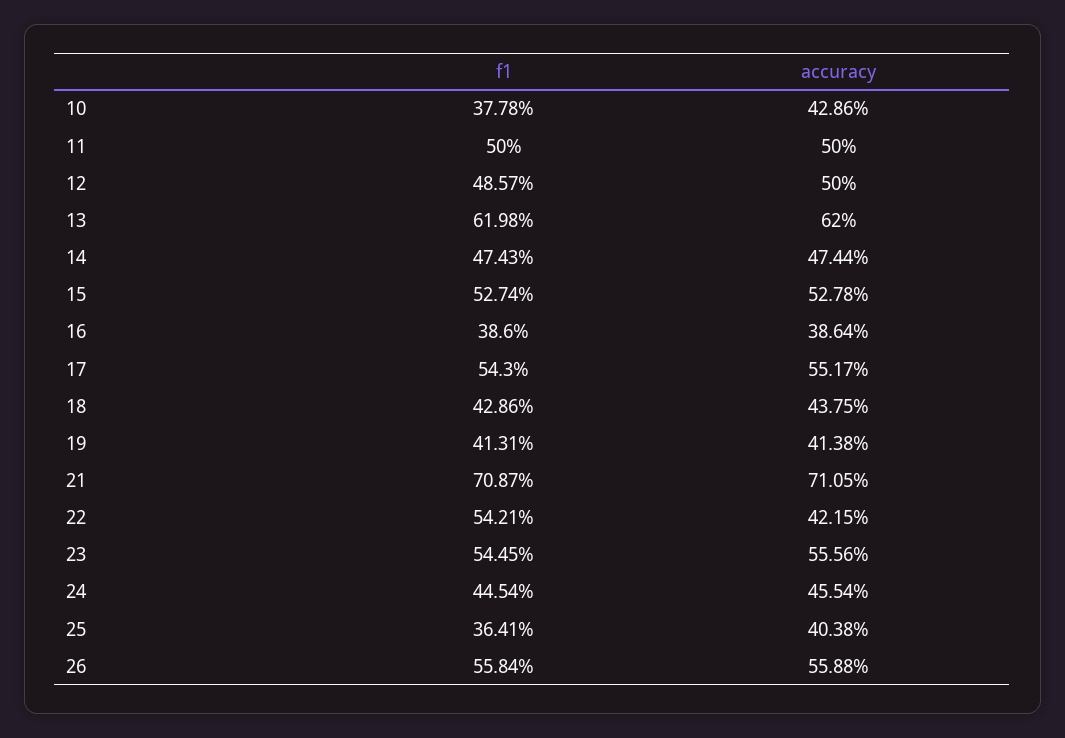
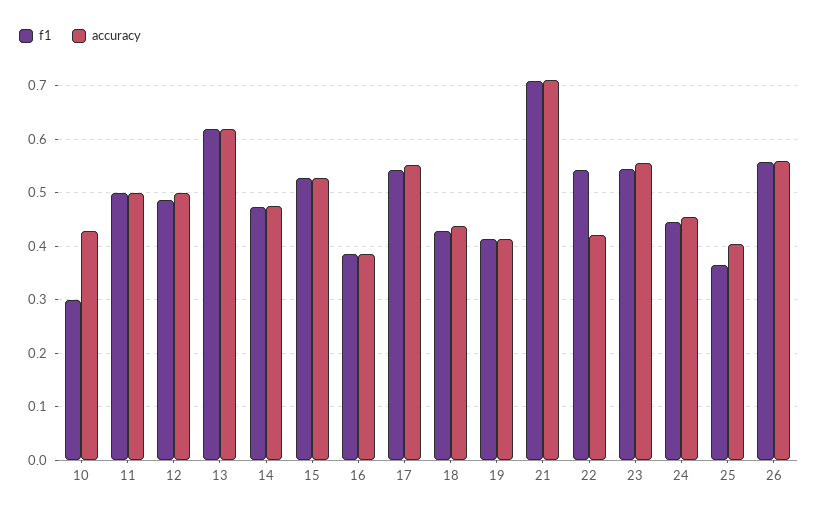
f1, 10: 0.3778 -> 0.3

